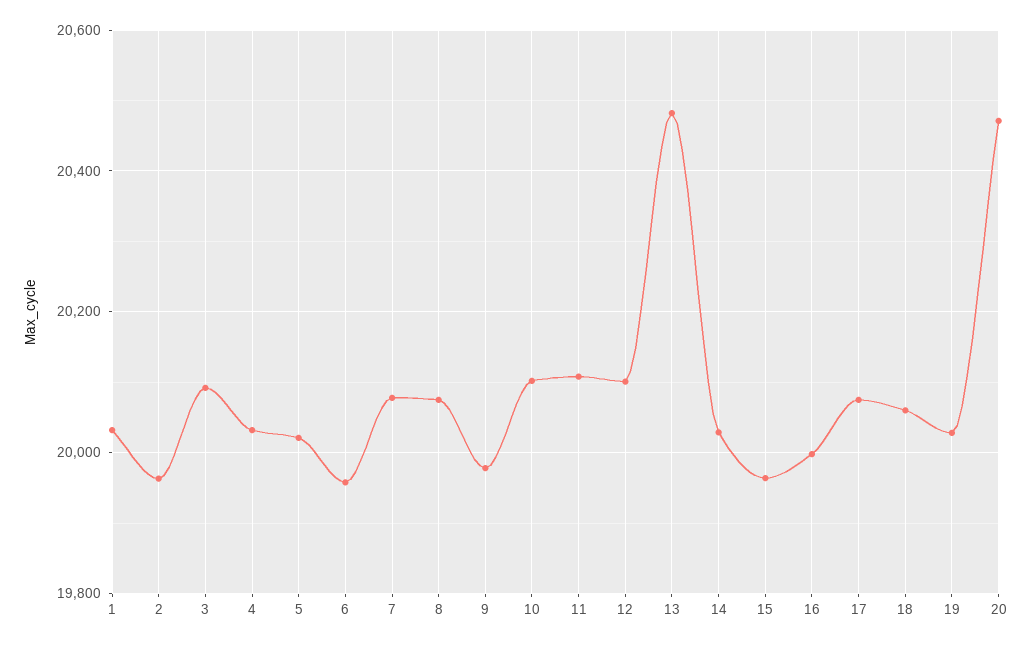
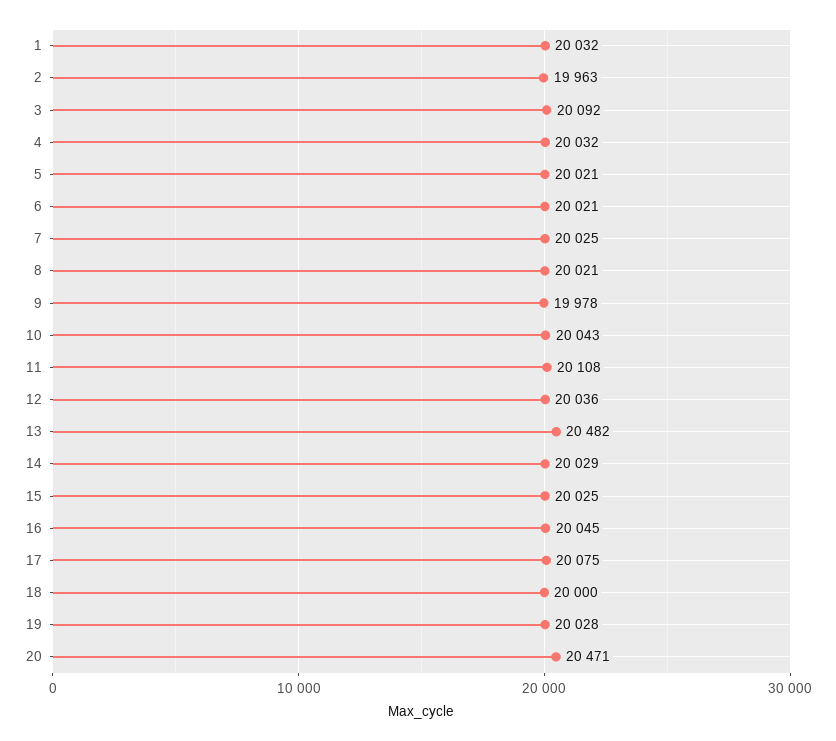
6: 19960 -> 20021
7: 20080 -> 20025
8: 20080 -> 20021
10: 20100 -> 20043
12: 20100 -> 20036
15: 19960 -> 20025
16: 20000 -> 20045
18: 20060 -> 20000

